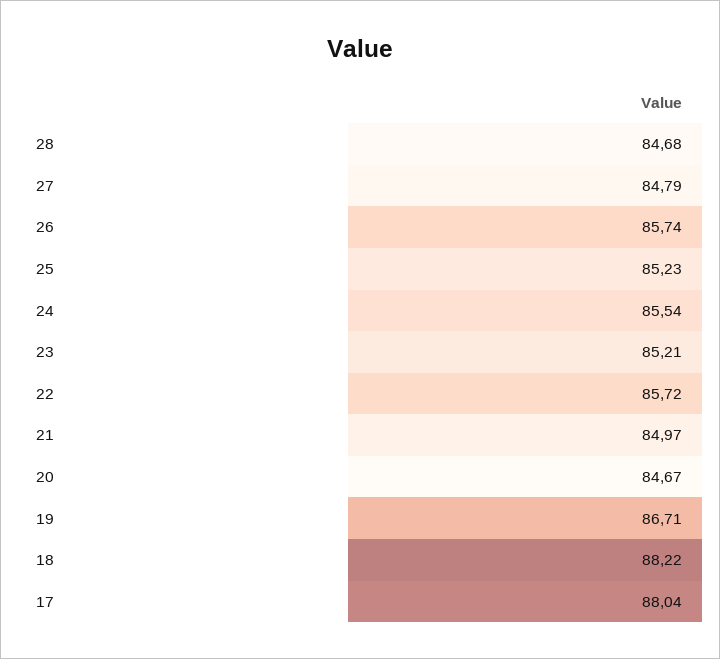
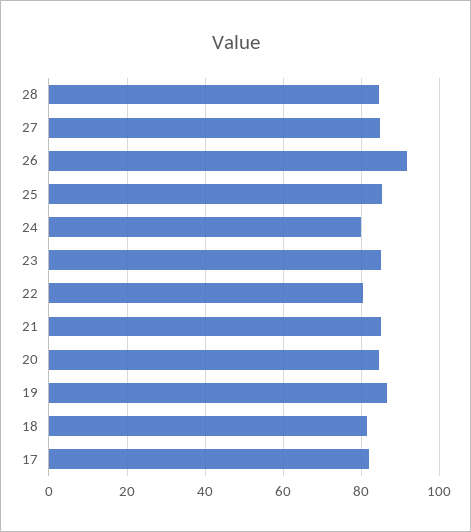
26: 85.74 -> 92
24: 85.54 -> 80
22: 85.72 -> 80
18: 88.22 -> 82
17: 88.04 -> 82

